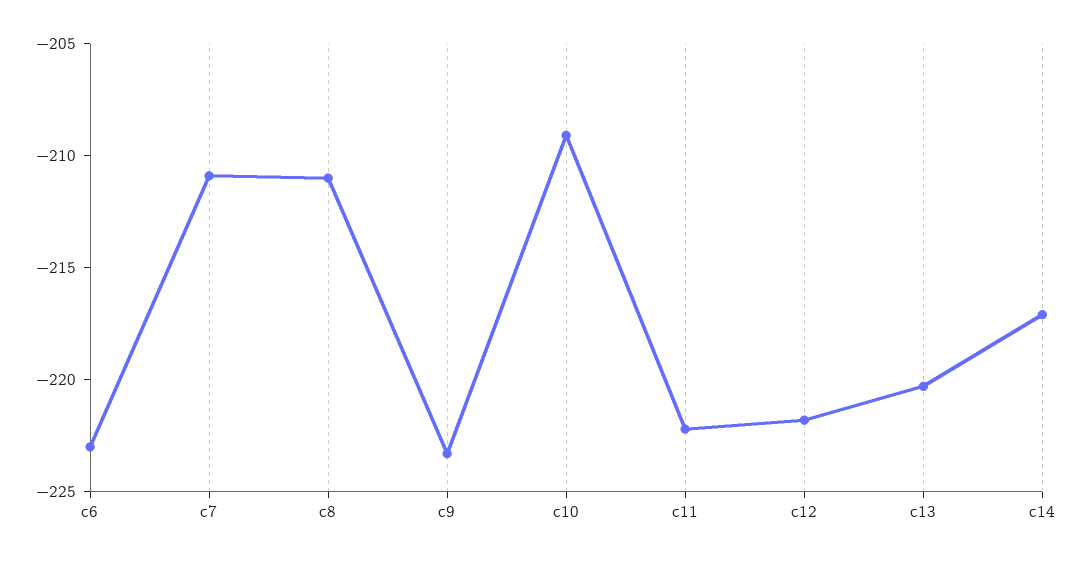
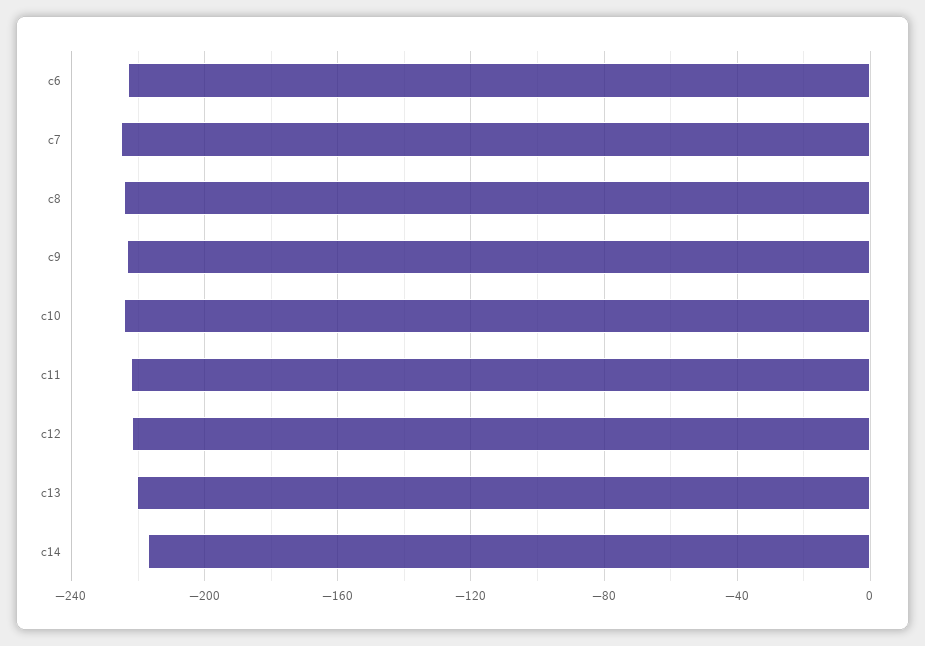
c7: -211 -> -225
c8: -211 -> -225
c10: -209 -> -225

